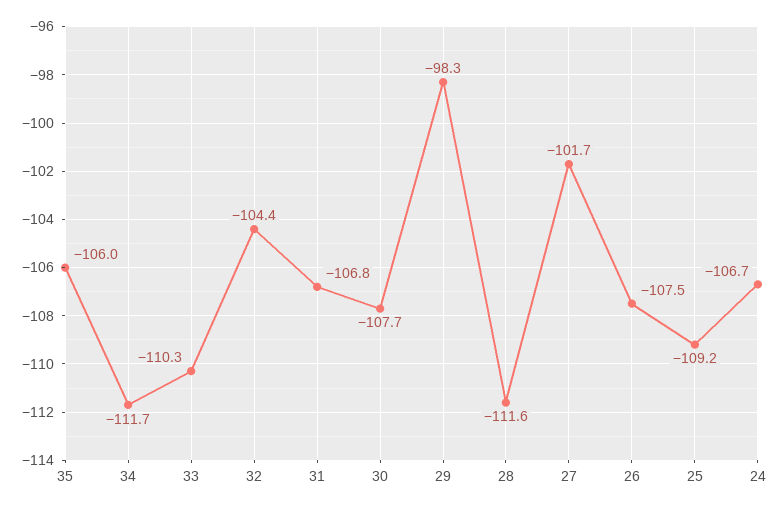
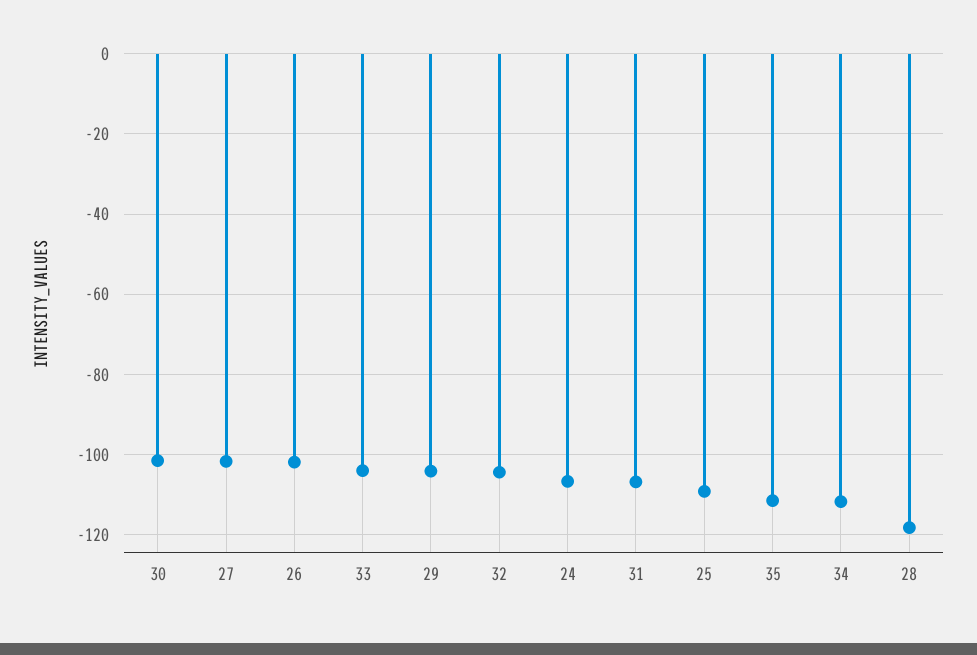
35: -106 -> -112
33: -110.3 -> -104
30: -107.7 -> -102
29: -98.3 -> -104
28: -111.6 -> -118
26: -107.5 -> -102

